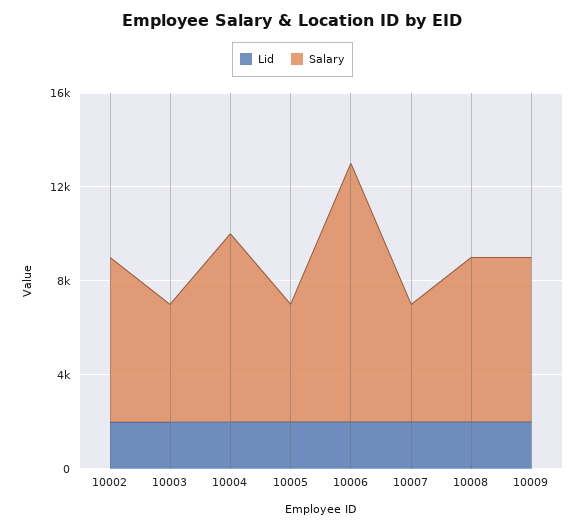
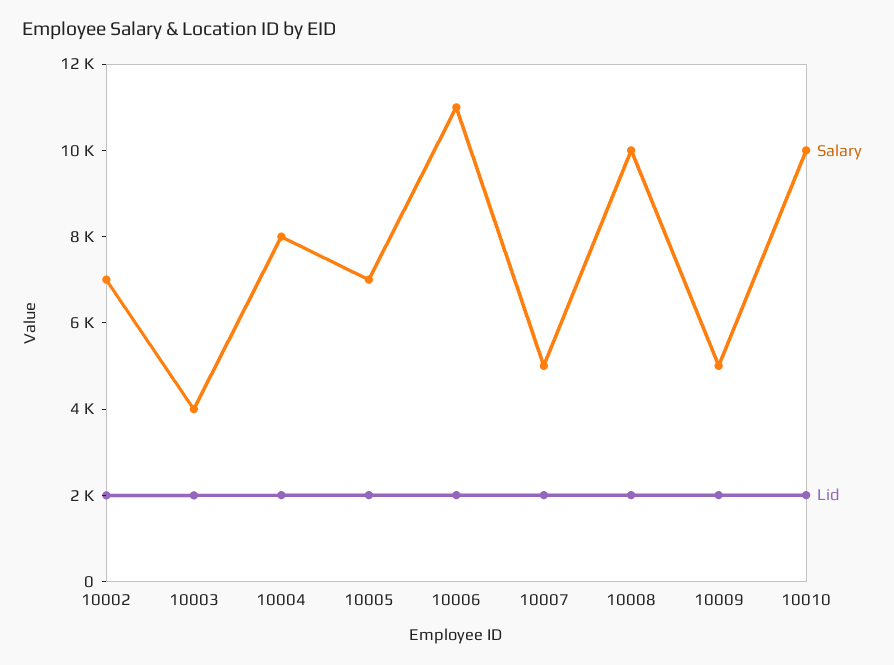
Salary, 10003: 5000 -> 4000
Salary, 10005: 5000 -> 7000
Salary, 10008: 7000 -> 10000
Salary, 10009: 7000 -> 5000
Salary, 10010: none -> 10000
Lid, 10010: none -> 2000

